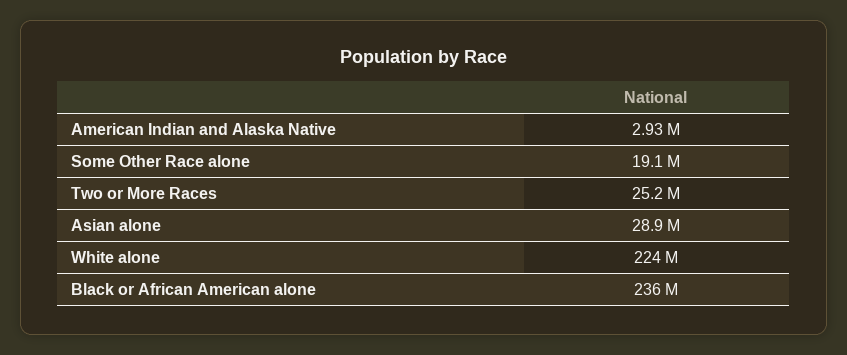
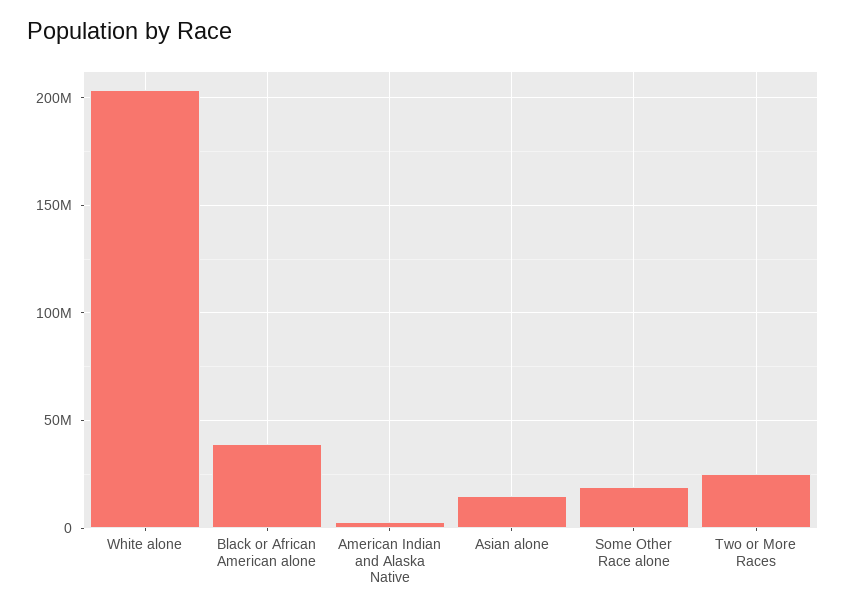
Asian alone: 28900000 -> 15000000
White alone: 224000000 -> 205000000
Black or African American alone: 236000000 -> 40000000

